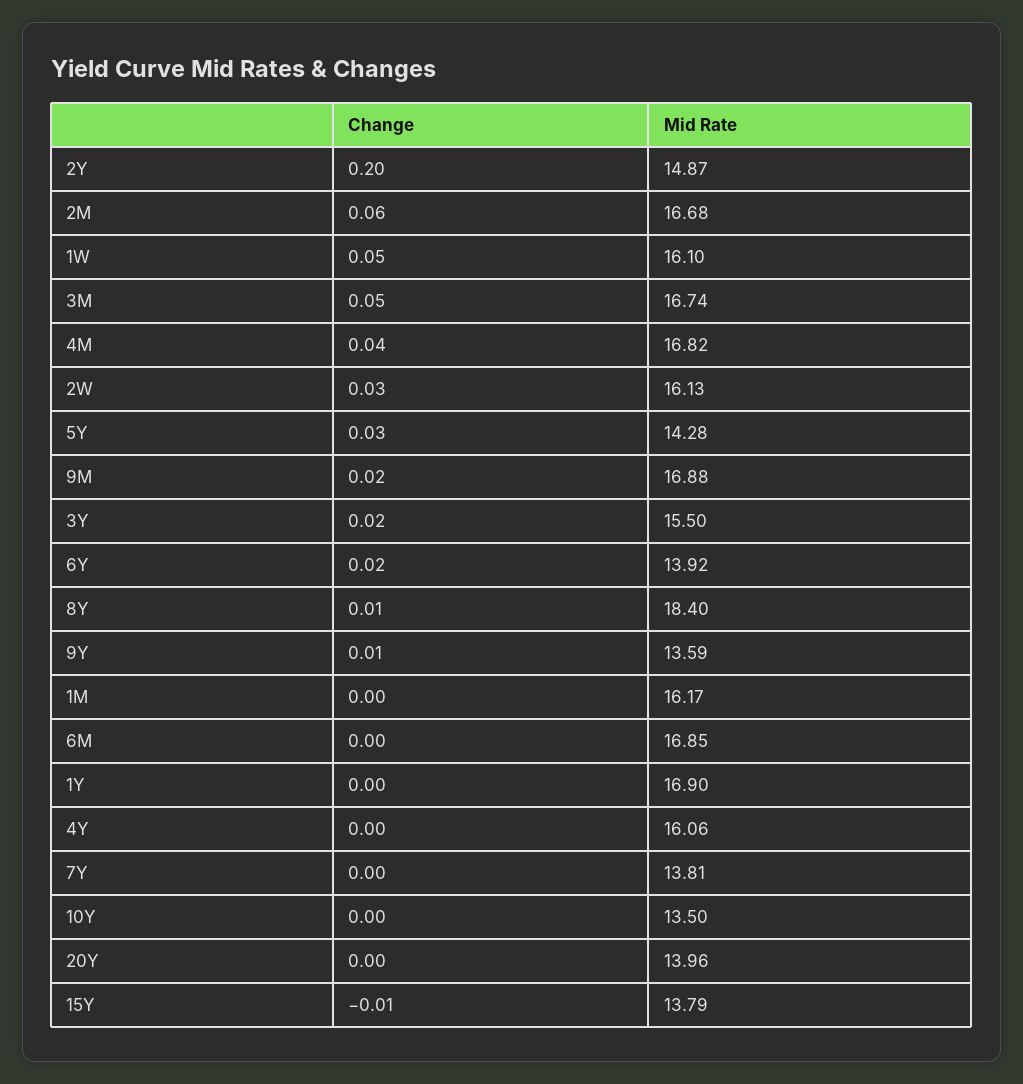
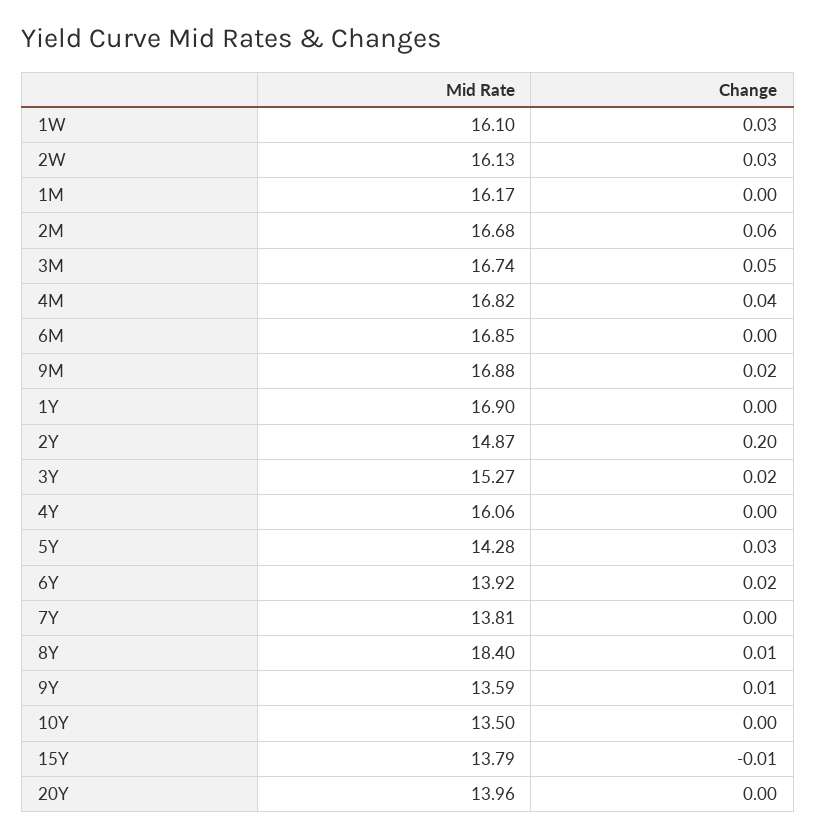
Change, 1W: 0.05 -> 0.03
Mid Rate, 3Y: 15.5 -> 15.27

